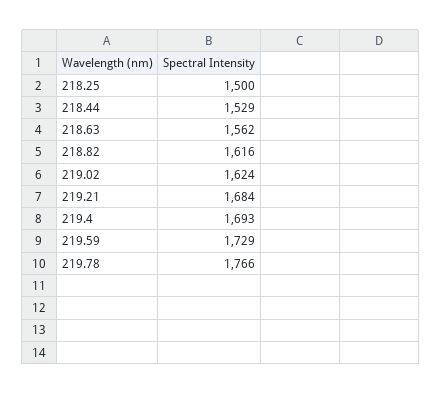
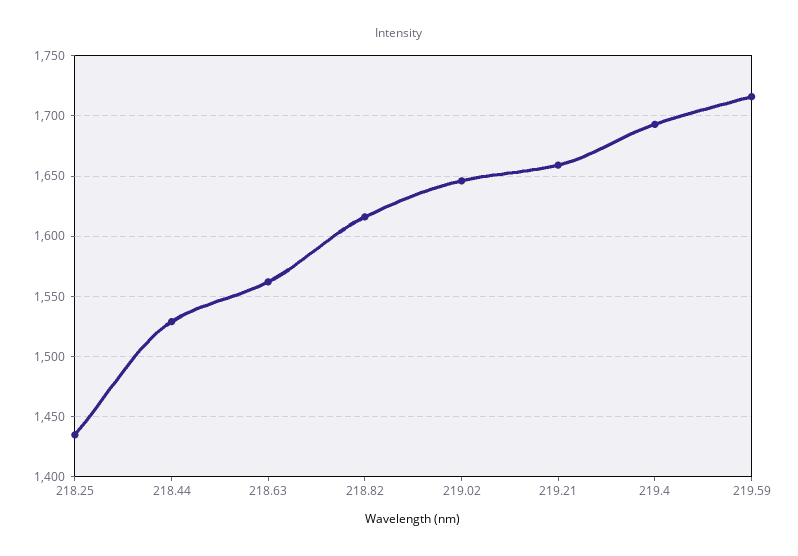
218.25: 1500 -> 1435
219.02: 1624 -> 1645
219.21: 1684 -> 1660
219.59: 1729 -> 1715
219.78: 1766 -> none

